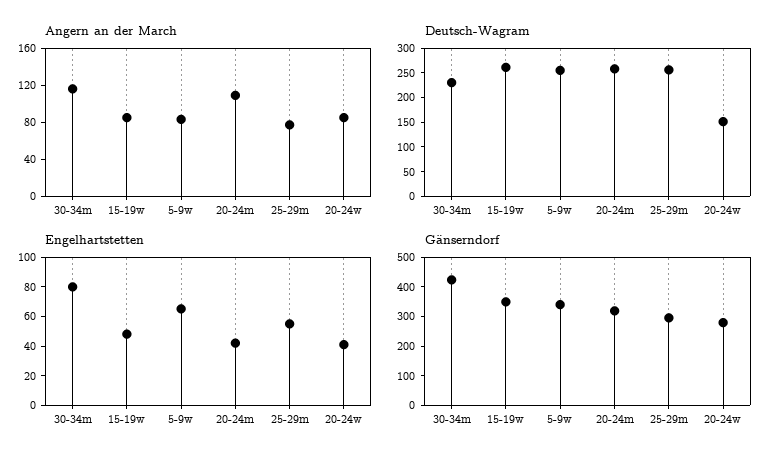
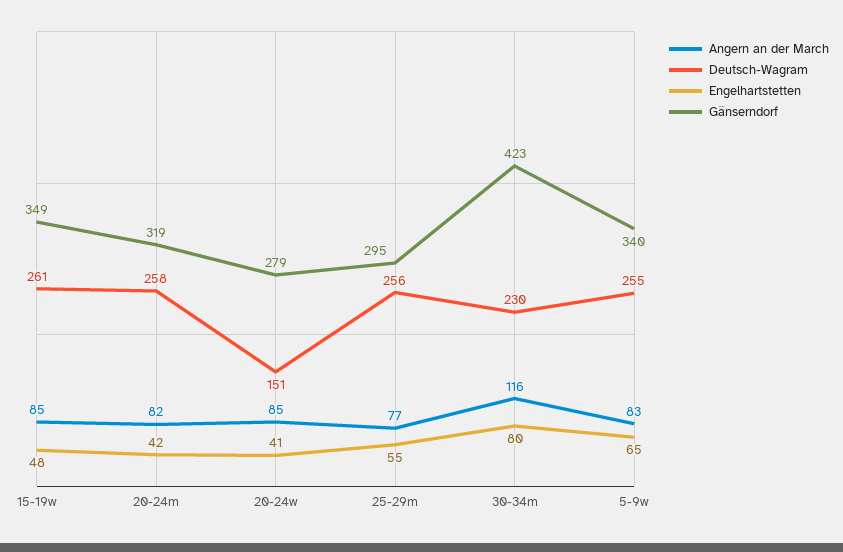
Angern an der March, 20-24m: 110 -> 82

